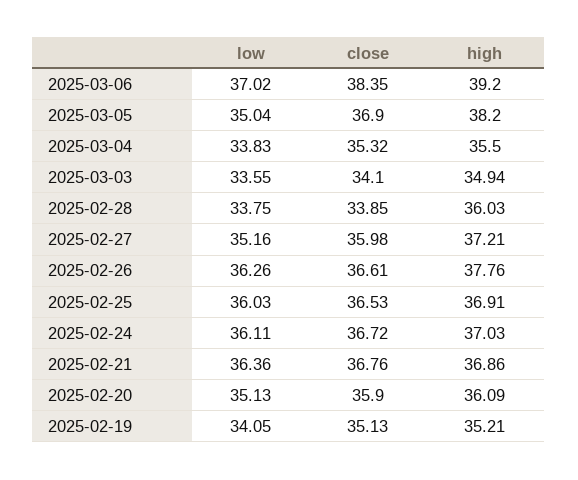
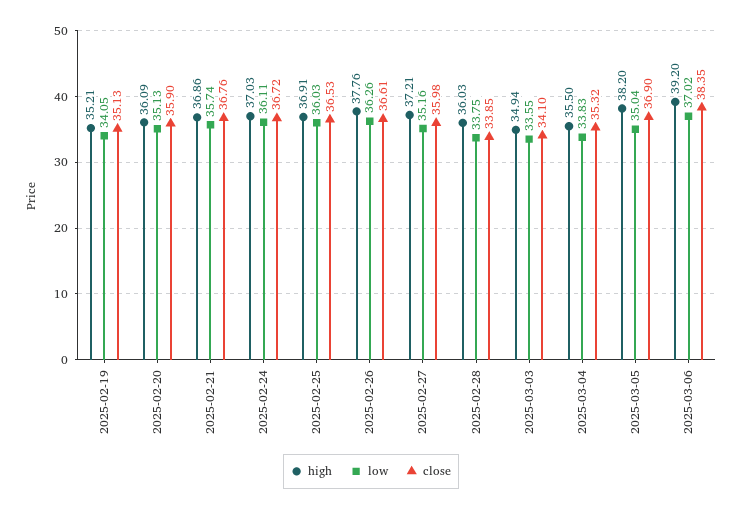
low, 2025-02-21: 36.36 -> 35.74

